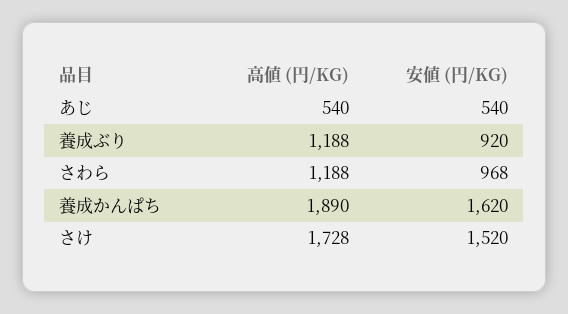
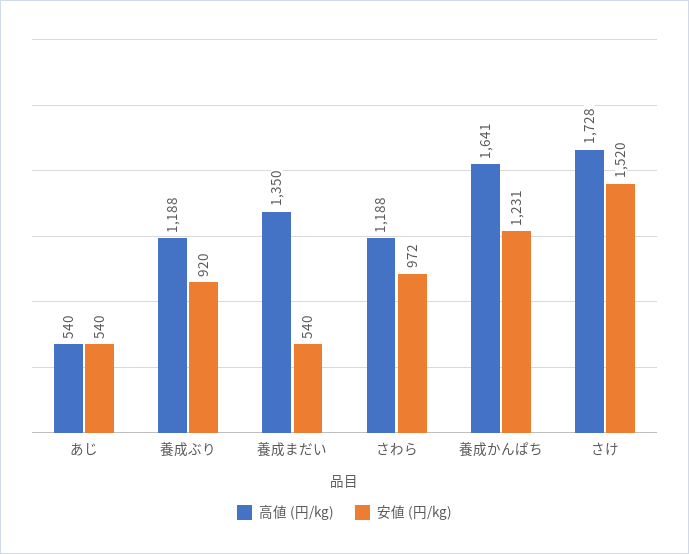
安値 (円/KG), さわら: 968 -> 972
高値 (円/KG), 養成かんぱち: 1890 -> 1641
安値 (円/KG), 養成かんぱち: 1620 -> 1231
高値 (円/KG), 養成まだい: none -> 1350
安値 (円/KG), 養成まだい: none -> 540

